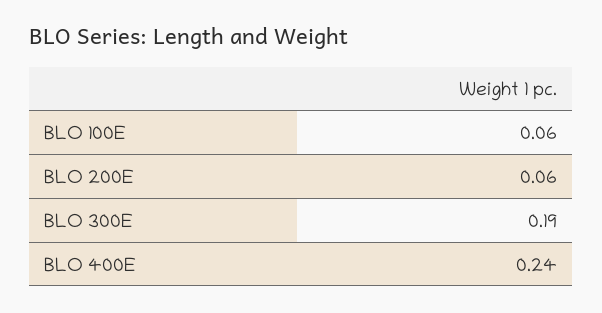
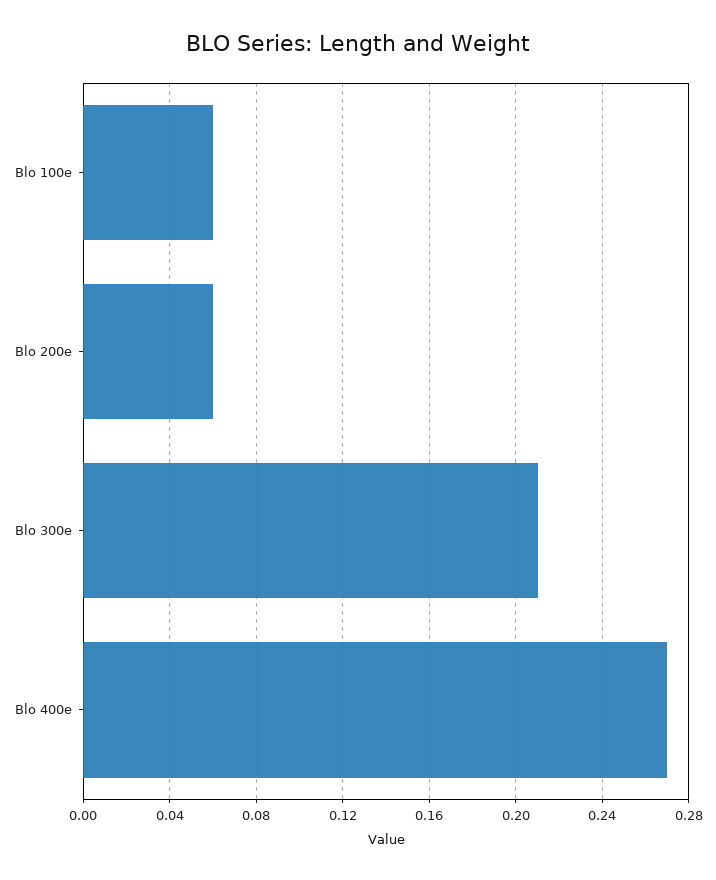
BLO 300E: 0.19 -> 0.21
BLO 400E: 0.24 -> 0.27

